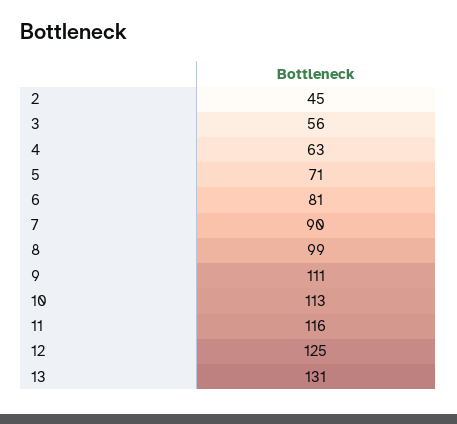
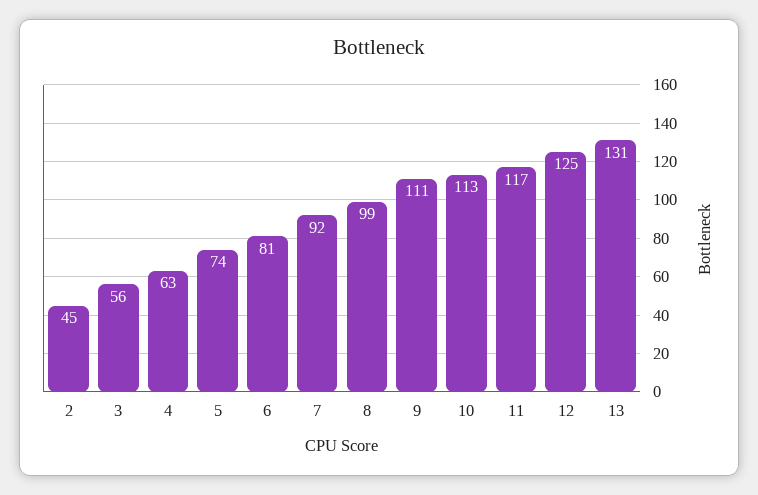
5: 71 -> 74
7: 90 -> 92
11: 116 -> 117

